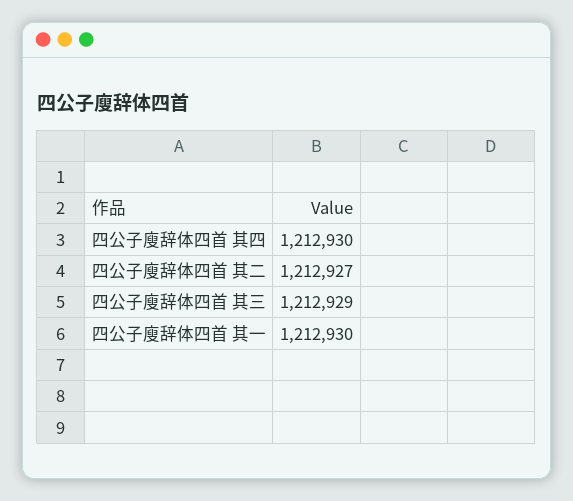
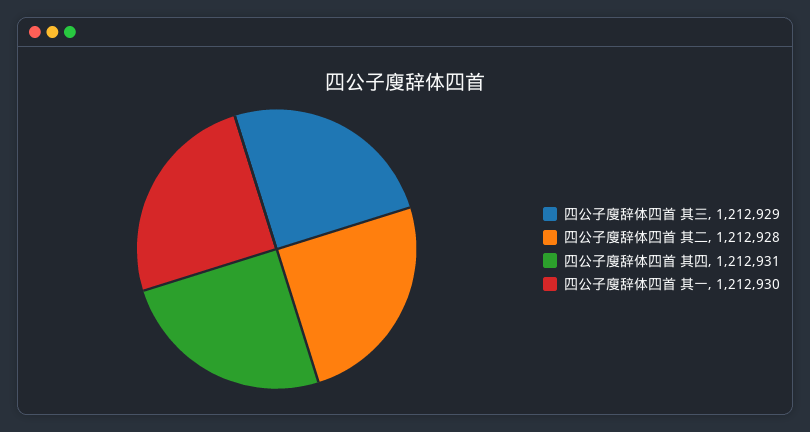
四公子廋辞体四首 其四: 1212930 -> 1212931
四公子廋辞体四首 其二: 1212927 -> 1212928

